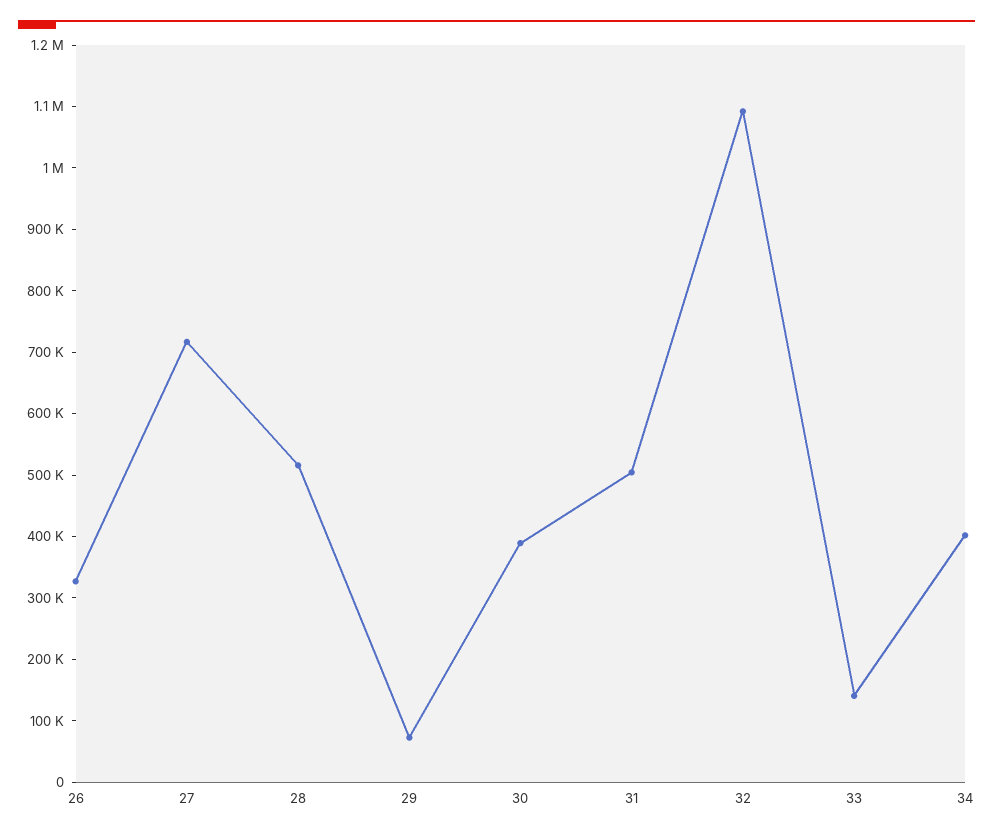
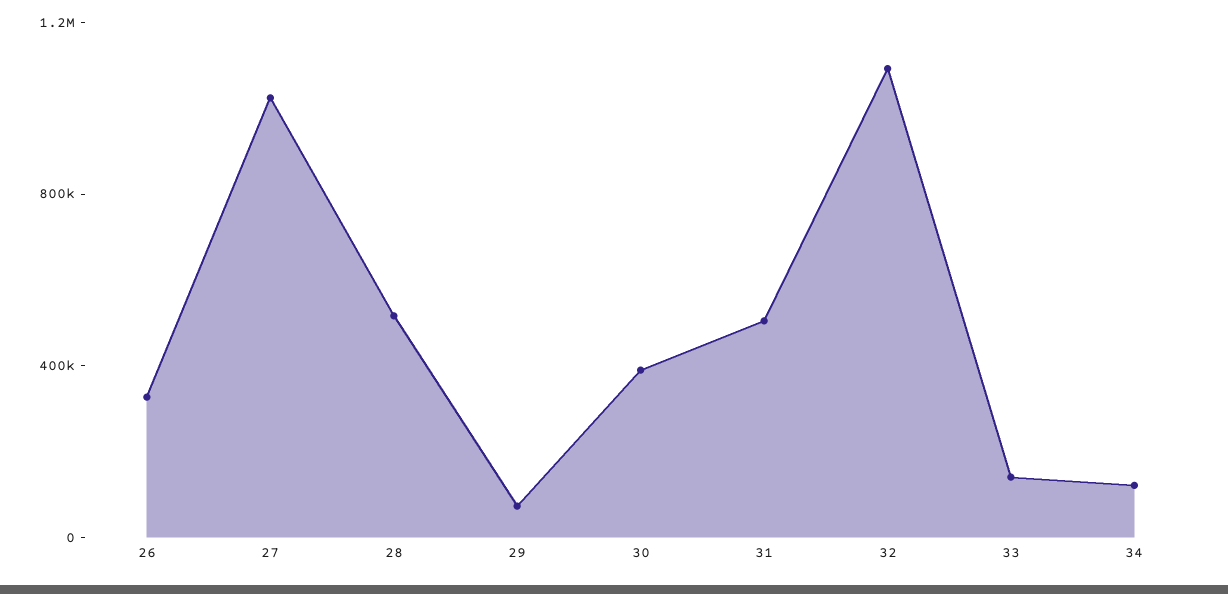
27: 720000 -> 1000000
34: 400000 -> 100000

